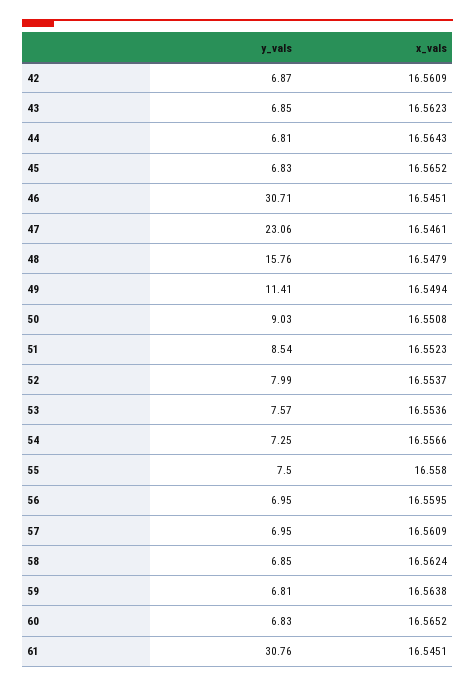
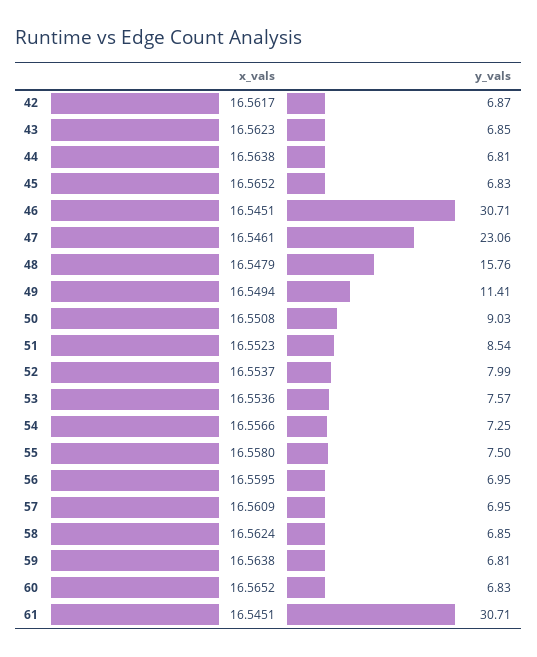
x_vals, 42: 16.5609 -> 16.5617
x_vals, 44: 16.5643 -> 16.5638
y_vals, 61: 30.76 -> 30.71

